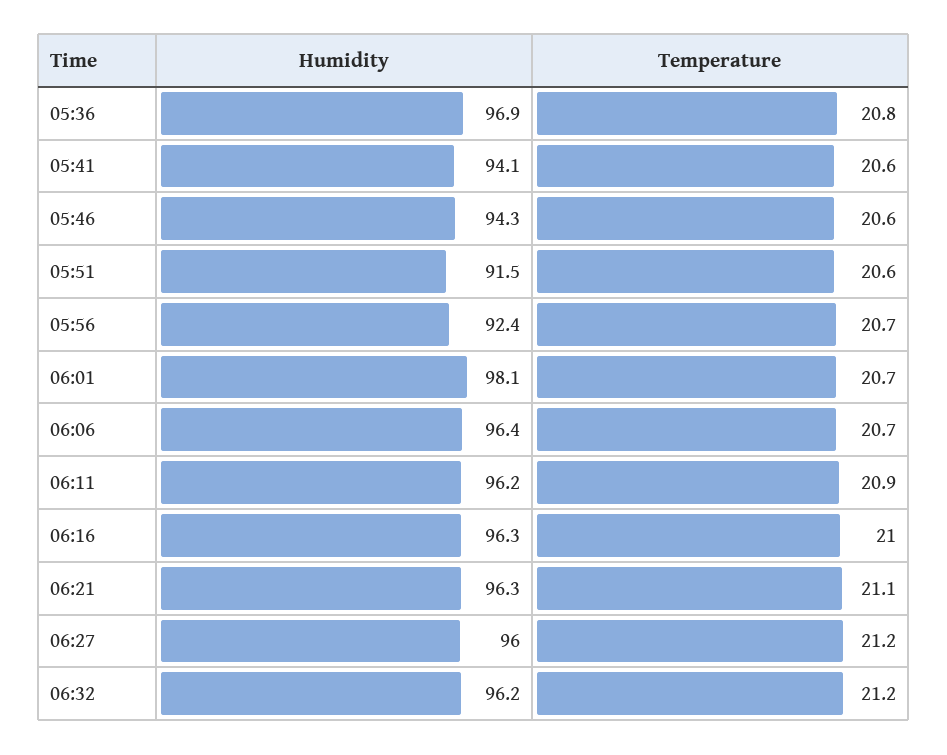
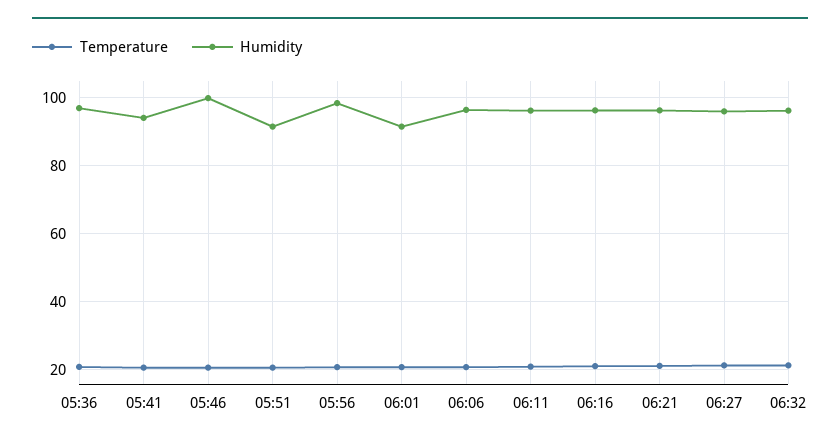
Humidity, 05:46: 94.3 -> 100
Humidity, 05:56: 92.4 -> 98
Humidity, 06:01: 98.1 -> 92

